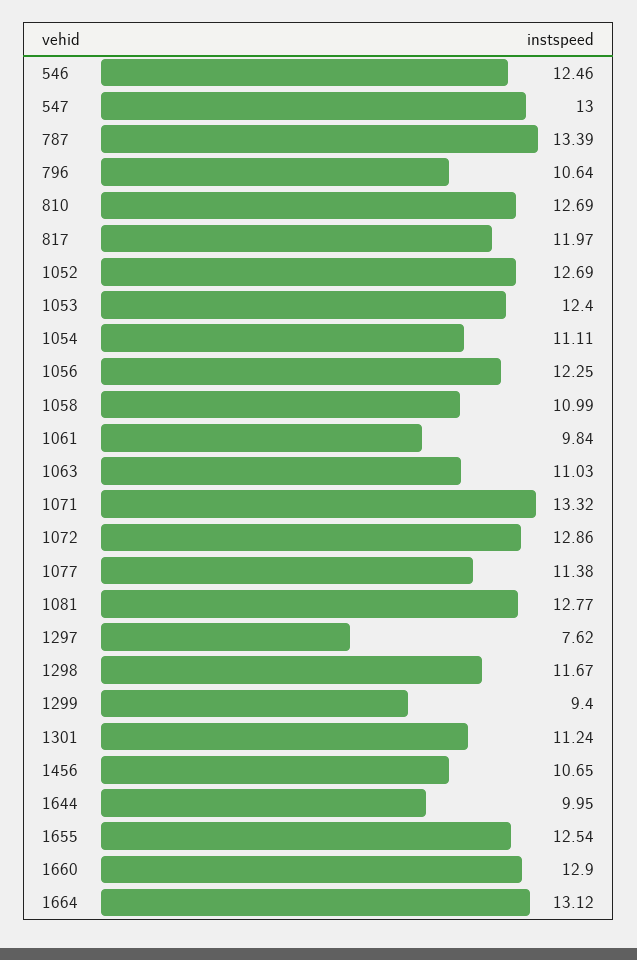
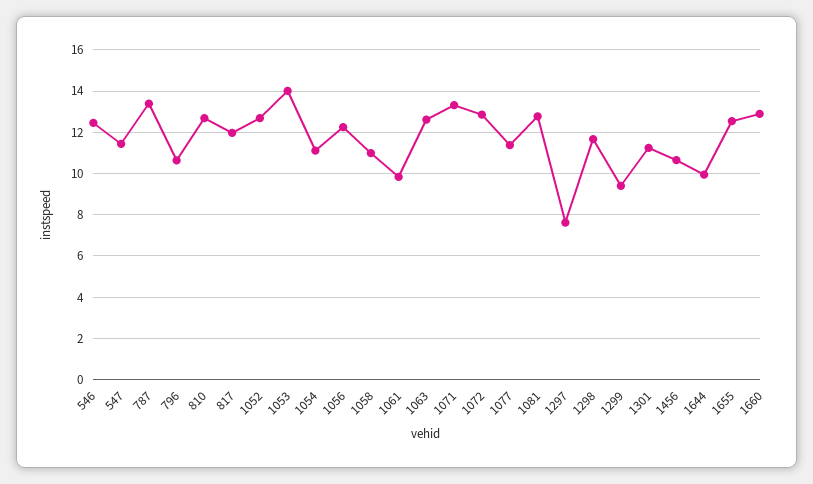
547: 13 -> 11.5
1053: 12.4 -> 14
1063: 11.03 -> 12.5
1664: 13.12 -> none

